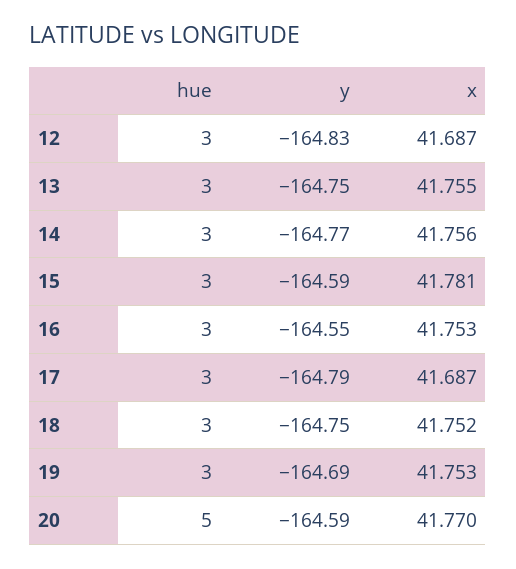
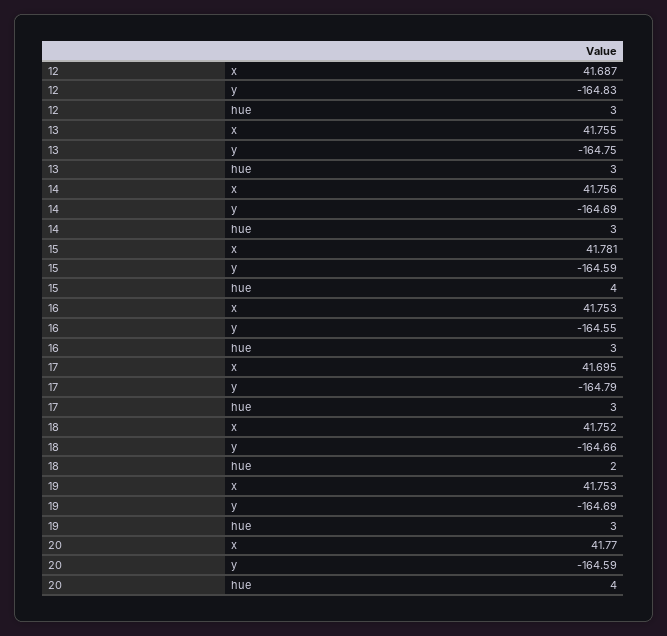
y, 14: -164.77 -> -164.69
hue, 15: 3 -> 4
x, 17: 41.687 -> 41.695
hue, 18: 3 -> 2
y, 18: -164.75 -> -164.66
hue, 20: 5 -> 4

